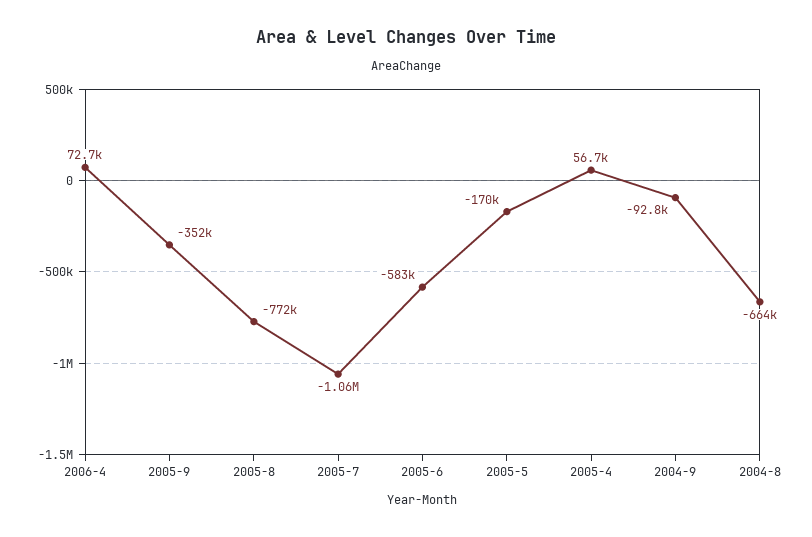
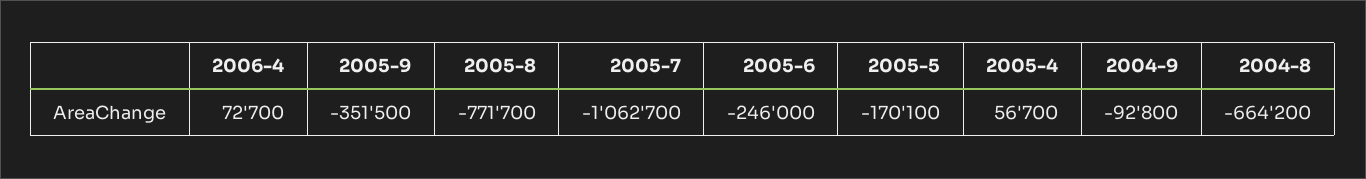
2005-6: -583000 -> -246000

